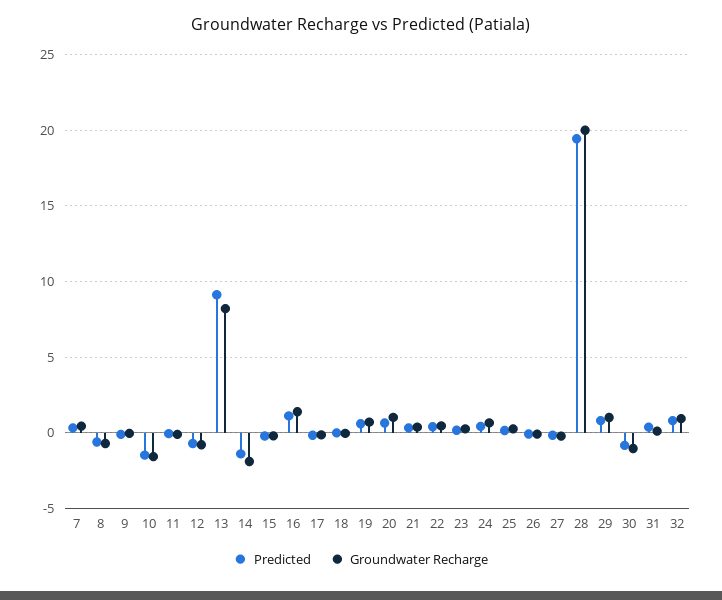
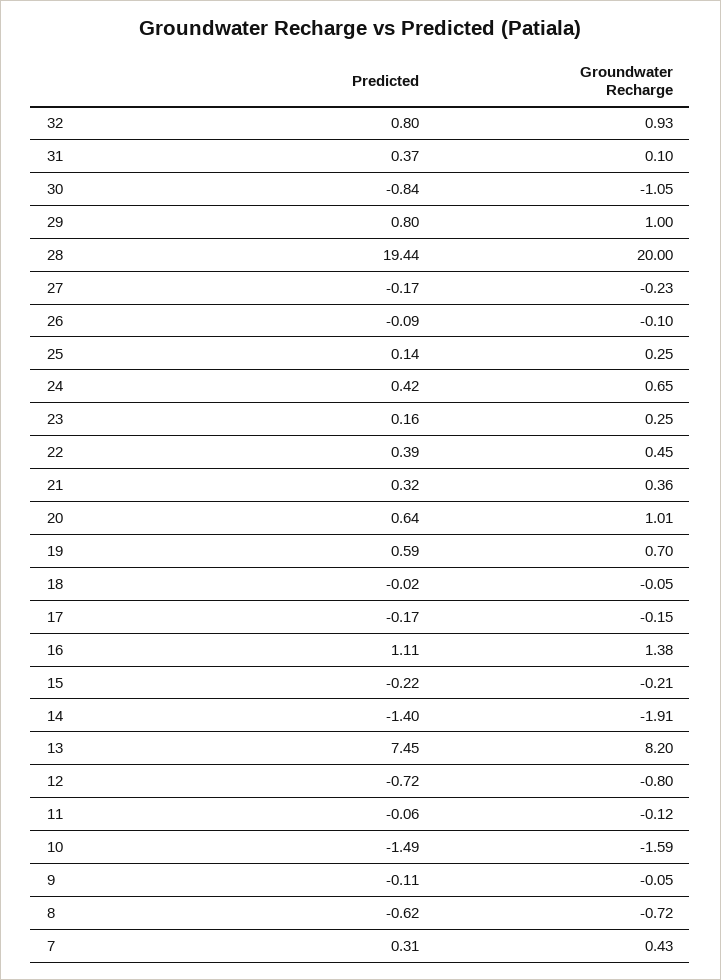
Predicted, 13: 9 -> 7.45

